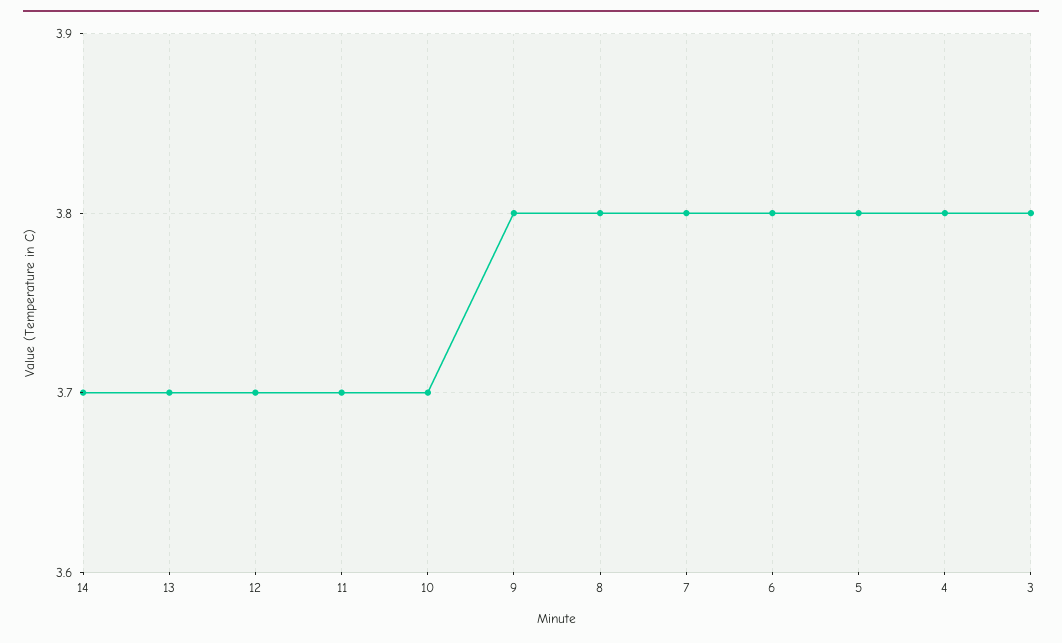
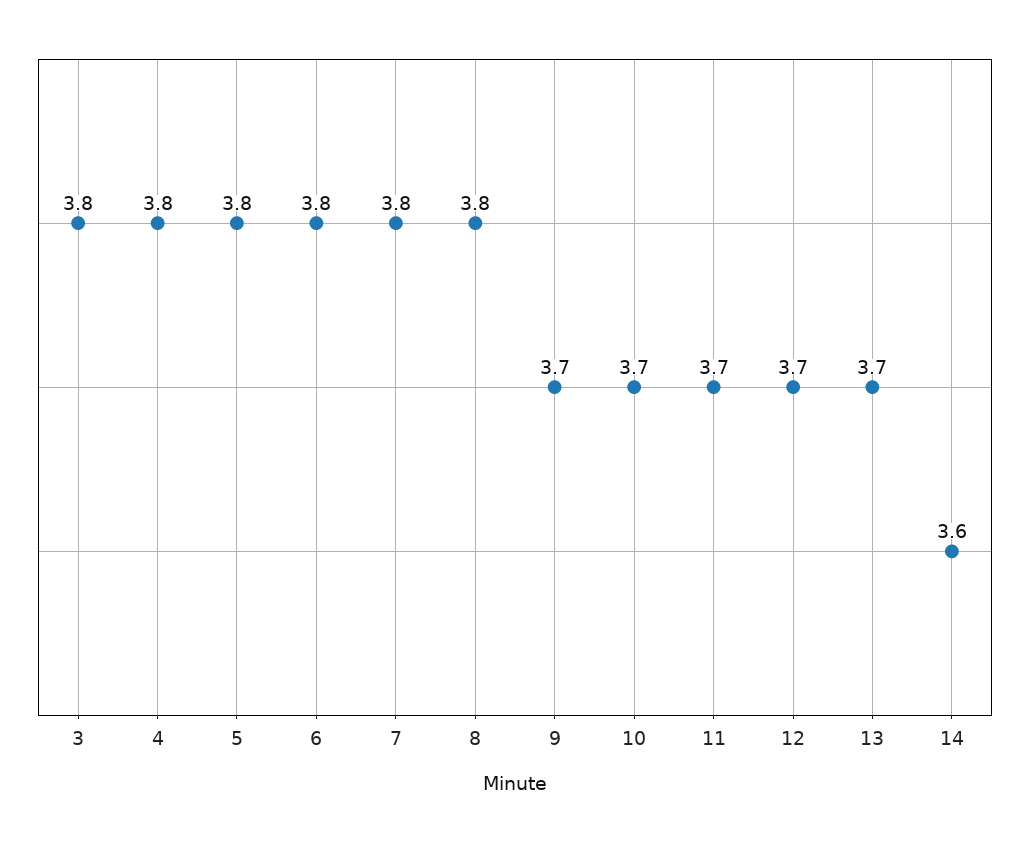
14: 3.7 -> 3.6
9: 3.8 -> 3.7

